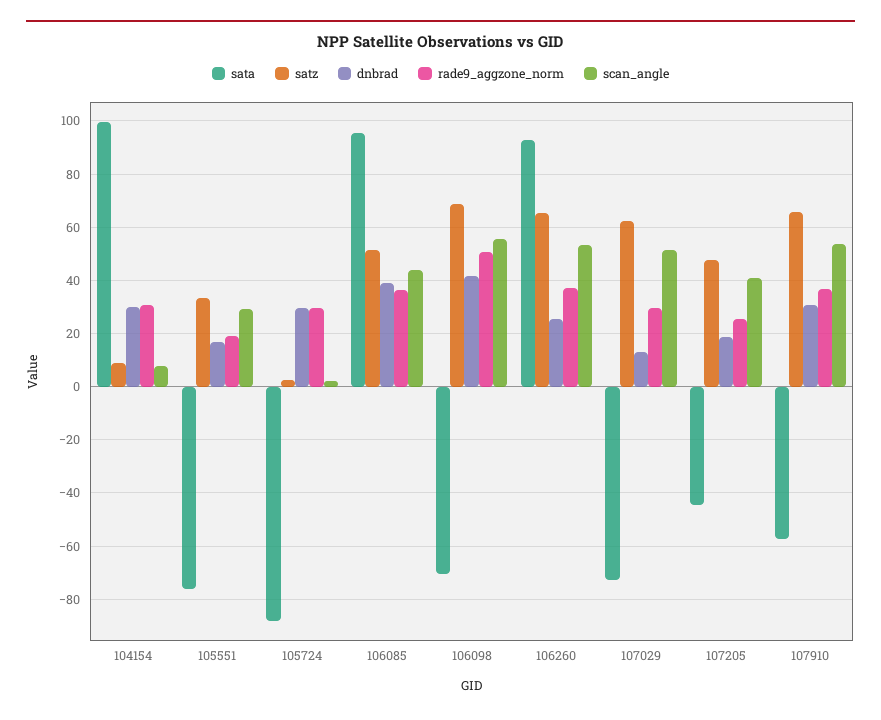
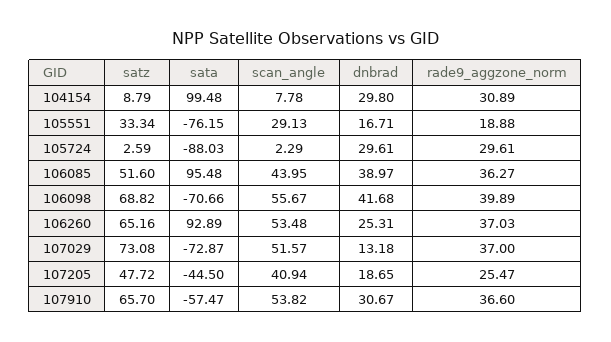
rade9_aggzone_norm, 106098: 50 -> 39.89
satz, 107029: 62.5 -> 73.08
rade9_aggzone_norm, 107029: 30 -> 37

